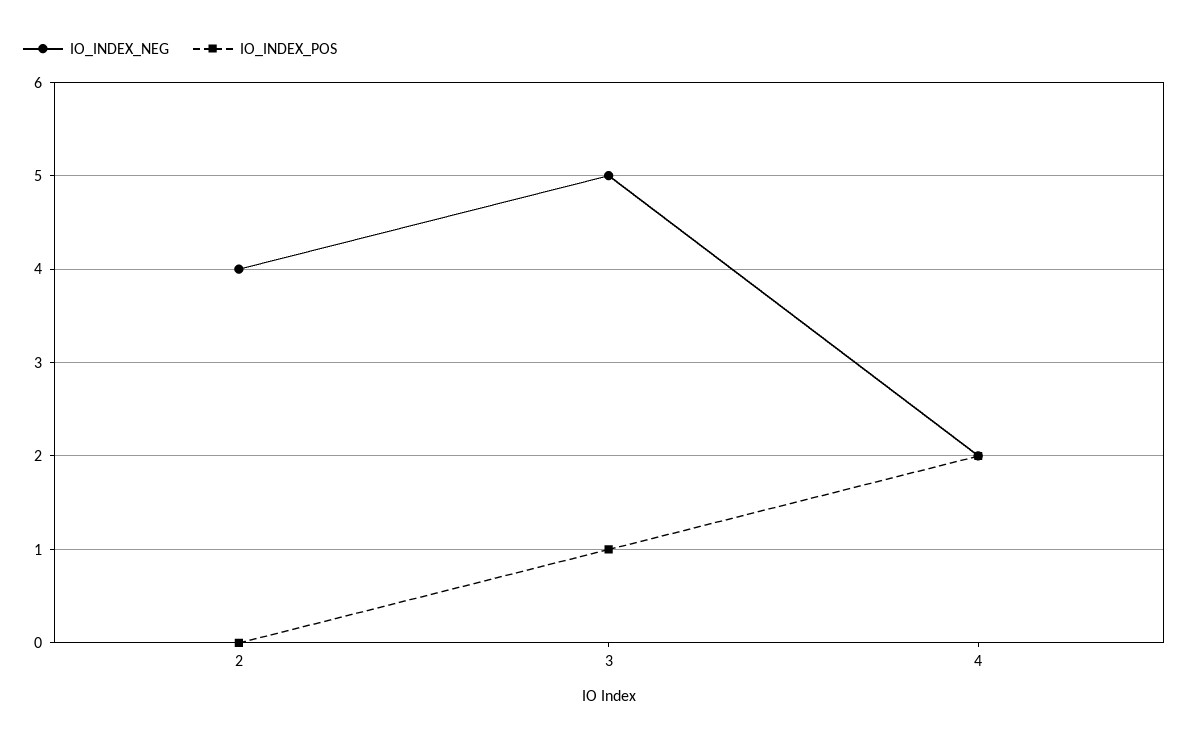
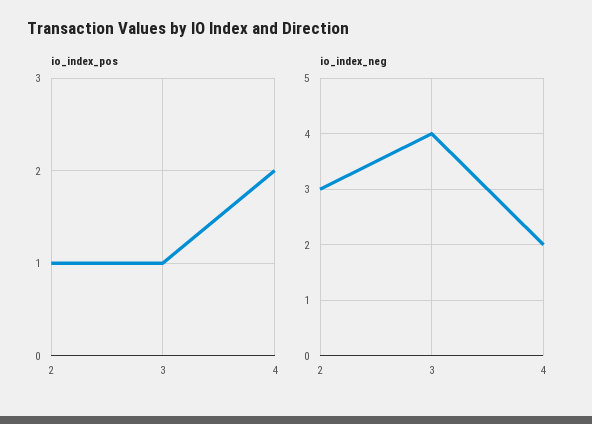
IO_INDEX_NEG, 2: 4 -> 3
IO_INDEX_POS, 2: 0 -> 1
IO_INDEX_NEG, 3: 5 -> 4

